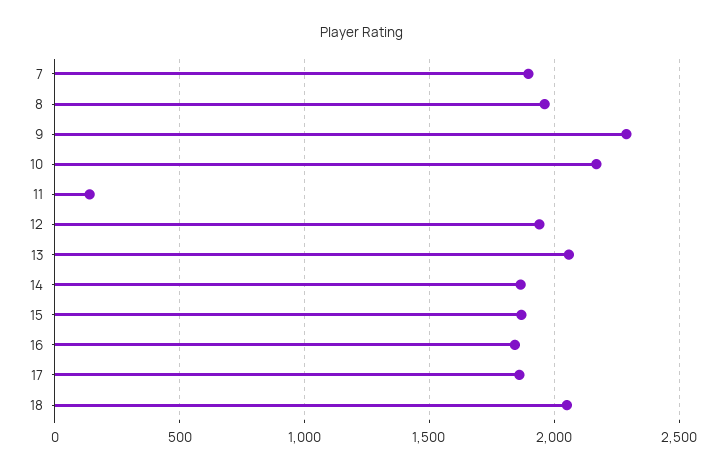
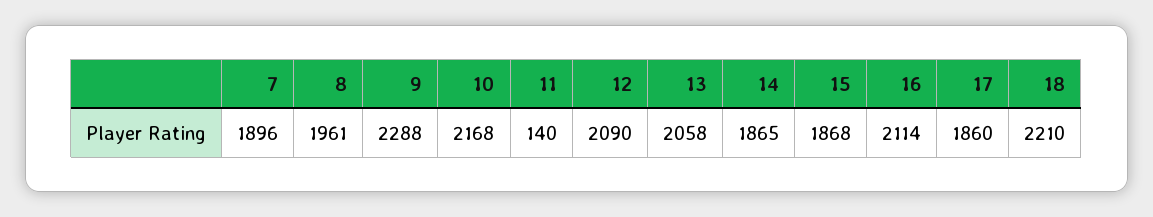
12: 1950 -> 2090
16: 1850 -> 2114
18: 2050 -> 2210

